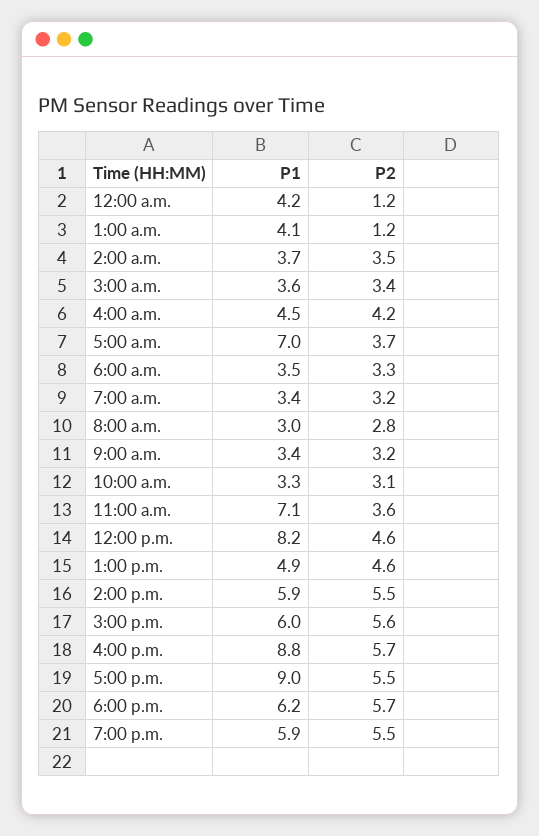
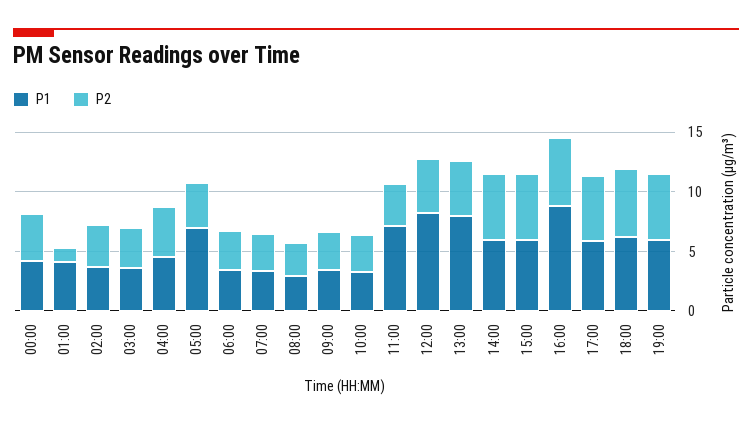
P2, 12:00 a.m.: 1.2 -> 4
P1, 1:00 p.m.: 4.9 -> 8
P1, 5:00 p.m.: 9 -> 6

